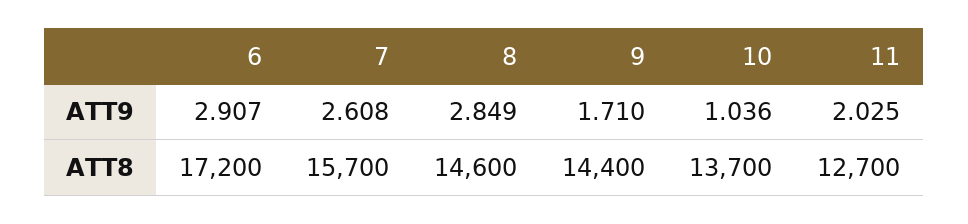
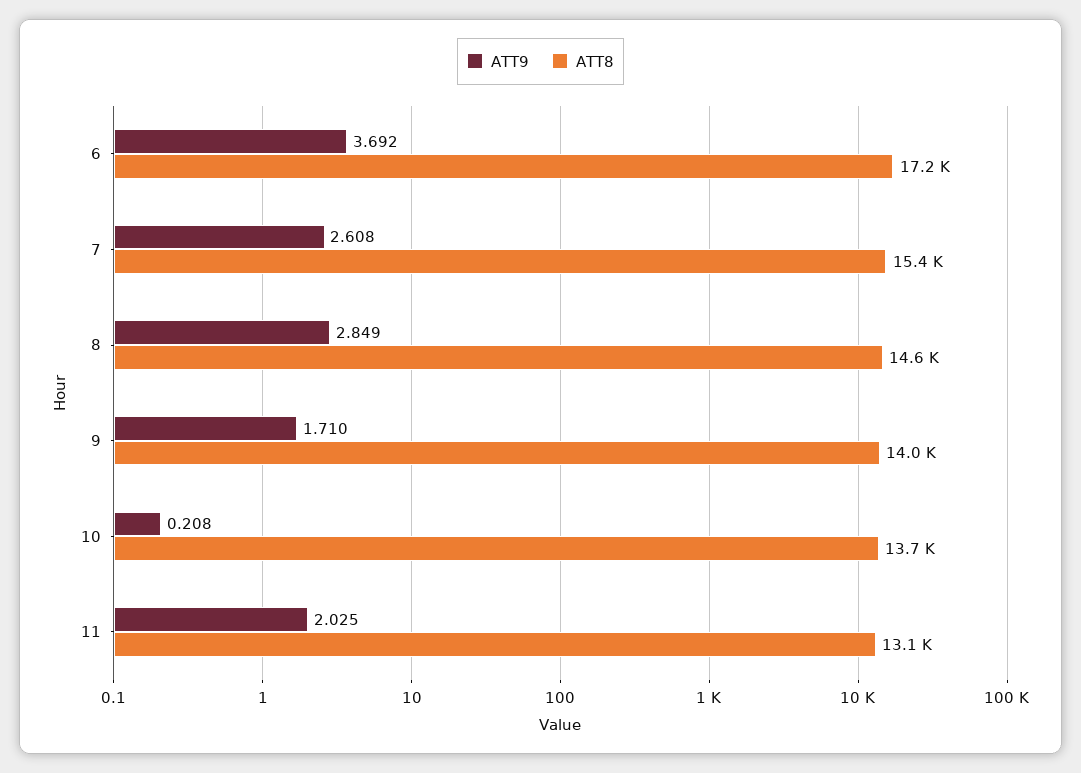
ATT9, 6: 2.907 -> 3.692
ATT9, 10: 1.036 -> 0.208
ATT8, 7: 15700 -> 15400
ATT8, 9: 14400 -> 14000
ATT8, 11: 12700 -> 13100

